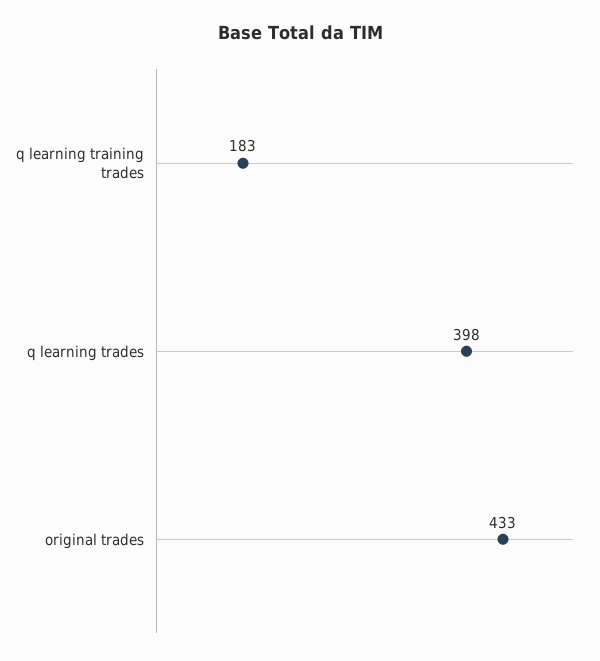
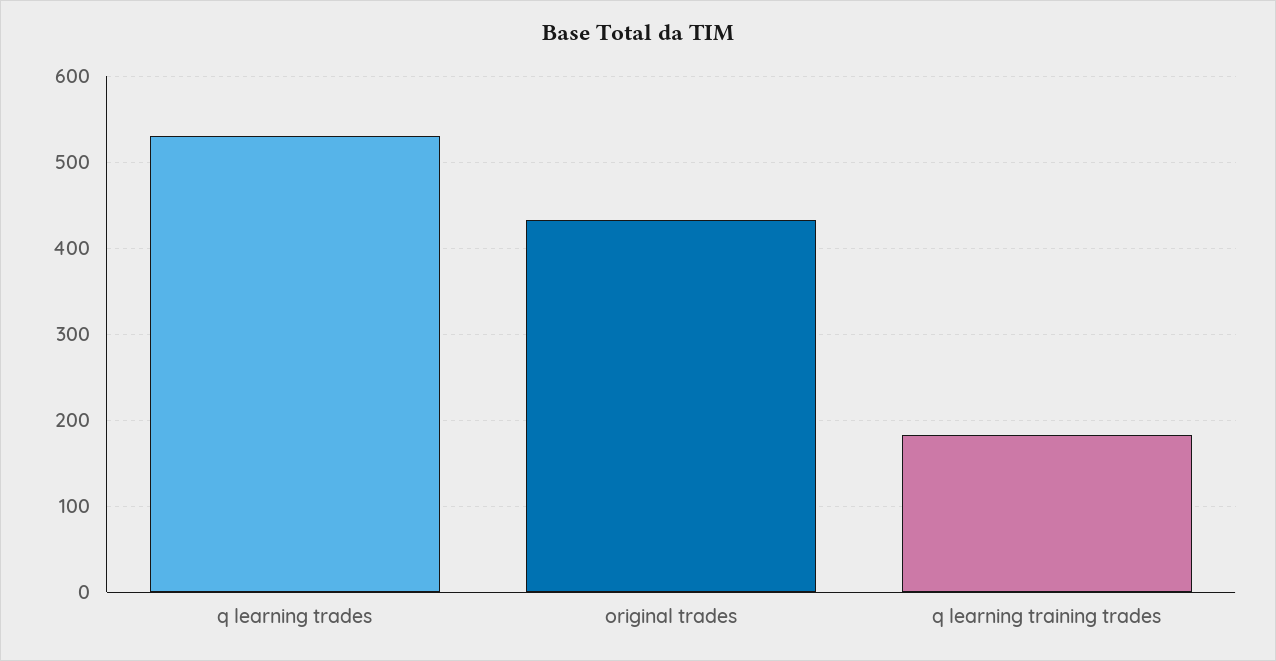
q learning trades: 398 -> 530

